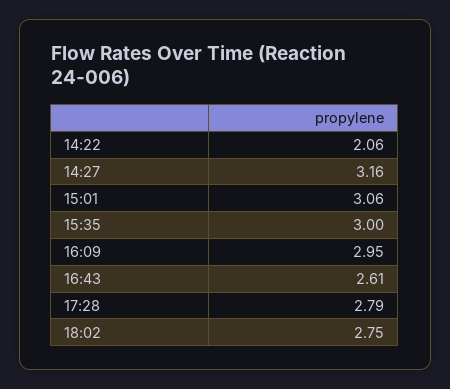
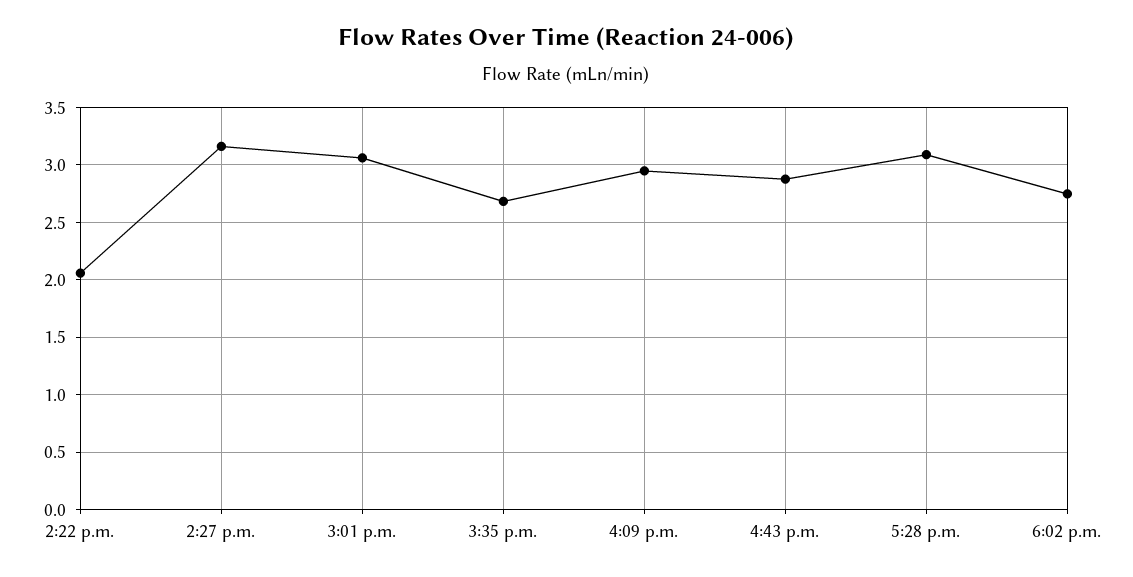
15:35: 3 -> 2.7
16:43: 2.61 -> 2.9
17:28: 2.79 -> 3.1

